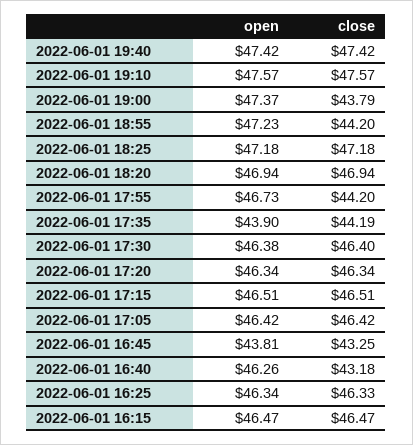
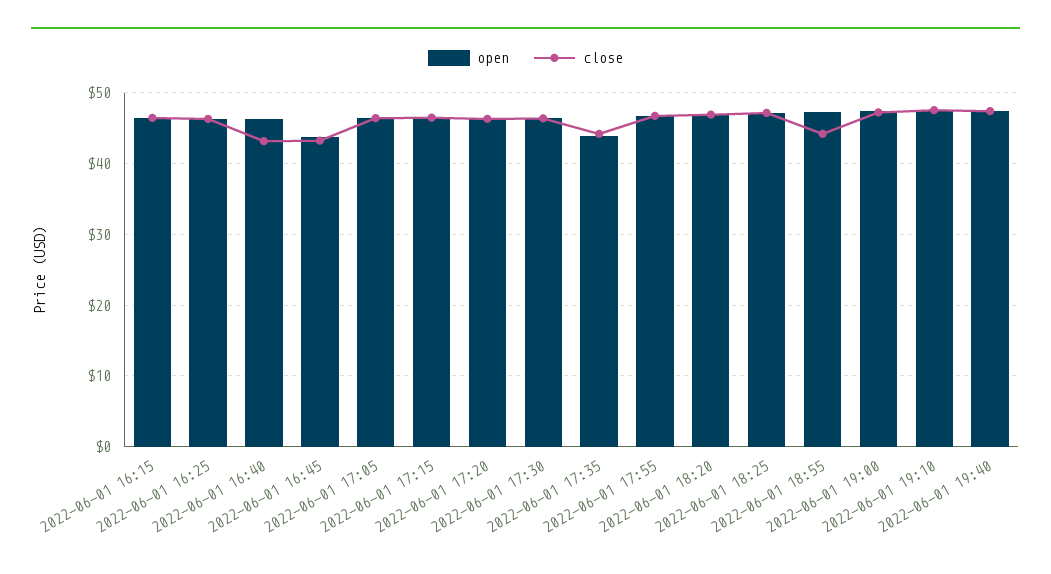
close, 2022-06-01 19:00: 43.79 -> 47
close, 2022-06-01 17:55: 44.2 -> 47

